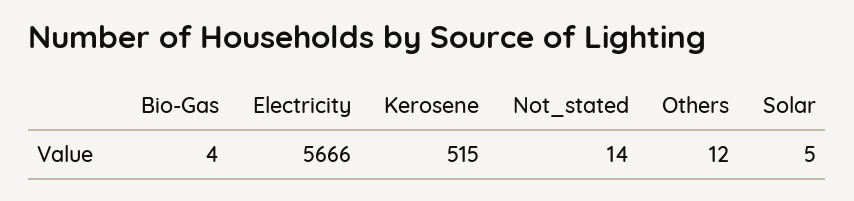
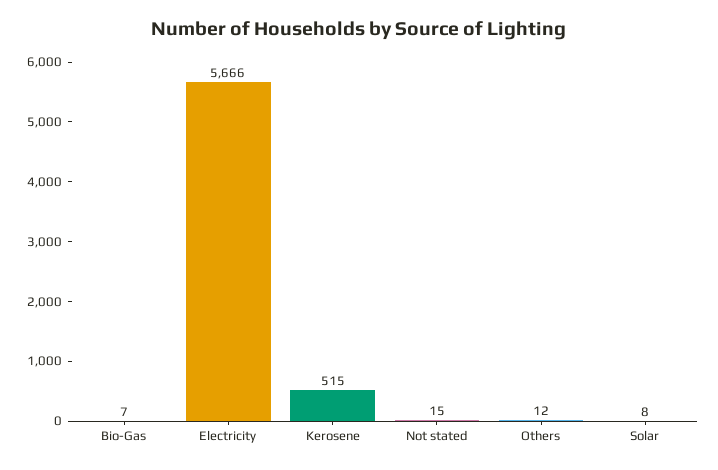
Bio-Gas: 4 -> 7
Not_stated: 14 -> 15
Solar: 5 -> 8

